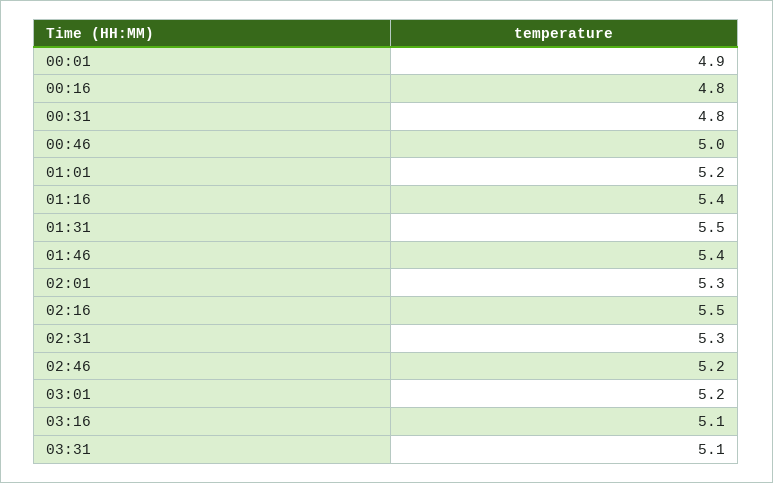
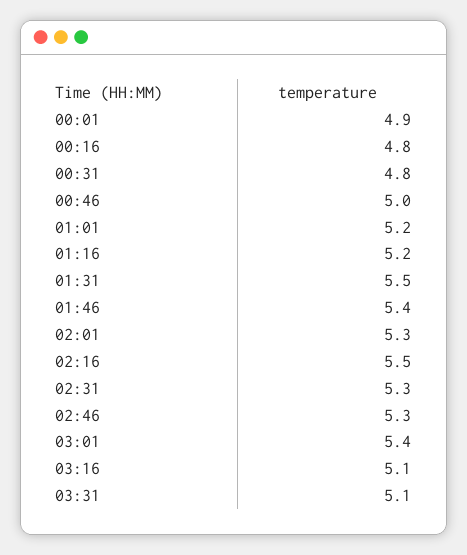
01:16: 5.4 -> 5.2
02:46: 5.2 -> 5.3
03:01: 5.2 -> 5.4

